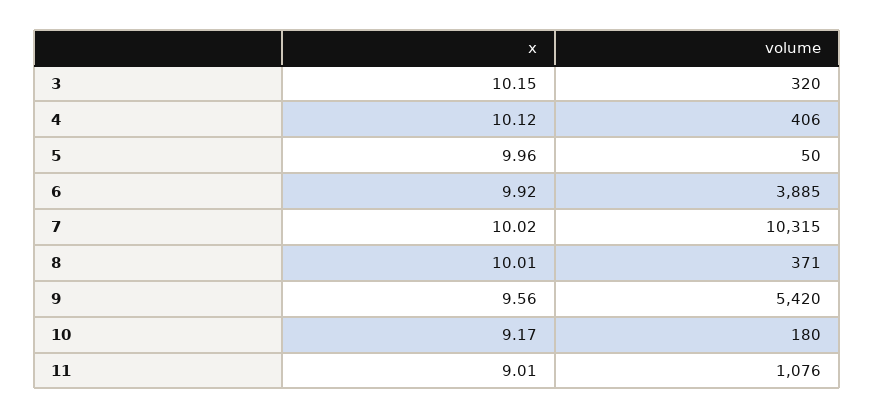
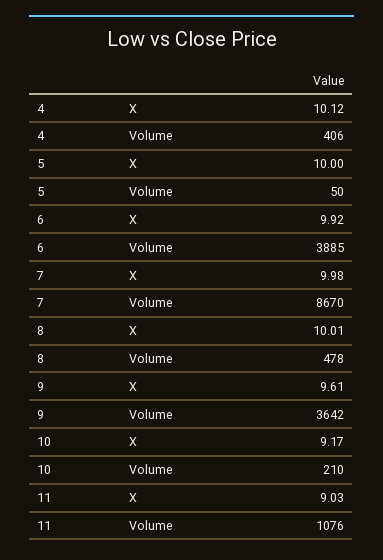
x, 3: 10.15 -> none
volume, 3: 320 -> none
x, 5: 9.96 -> 10
x, 7: 10.02 -> 9.98
volume, 7: 10315 -> 8670
volume, 8: 371 -> 478
x, 9: 9.56 -> 9.61
volume, 9: 5420 -> 3642
volume, 10: 180 -> 210
x, 11: 9.01 -> 9.03

